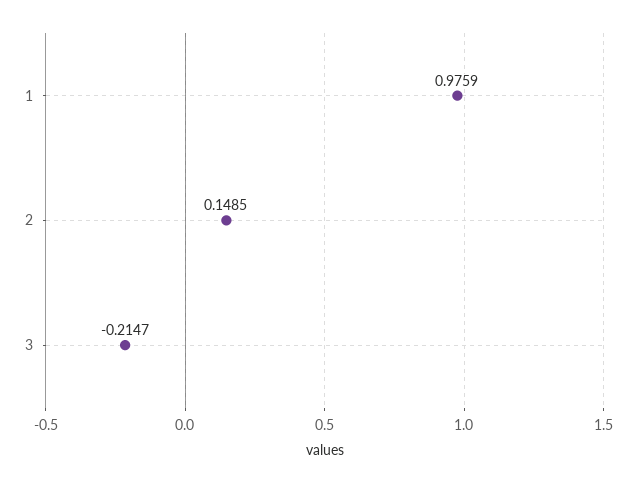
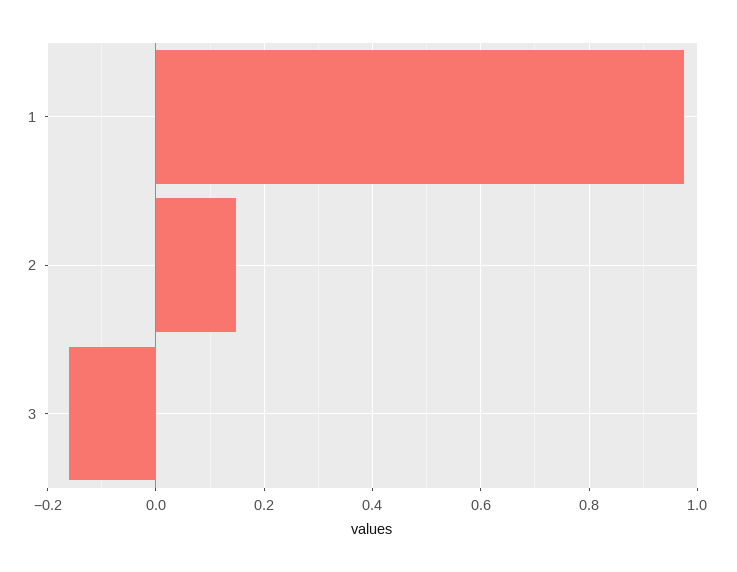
3: -0.2147 -> -0.16

